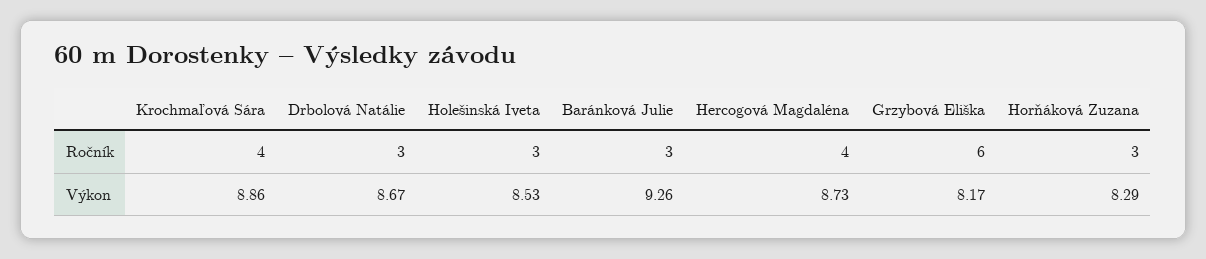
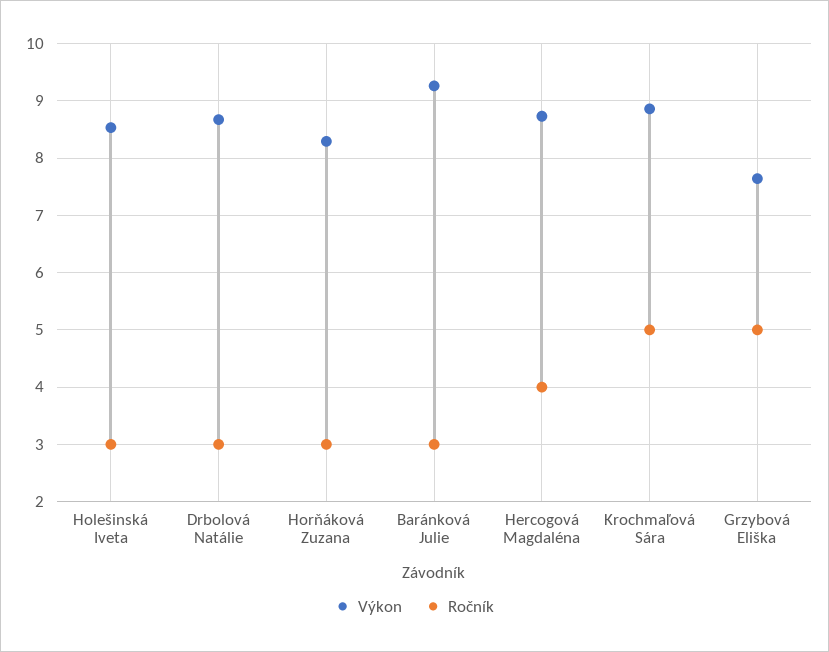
Ročník, Krochmaľová Sára: 4 -> 5
Ročník, Grzybová Eliška: 6 -> 5
Výkon, Grzybová Eliška: 8.17 -> 7.6

